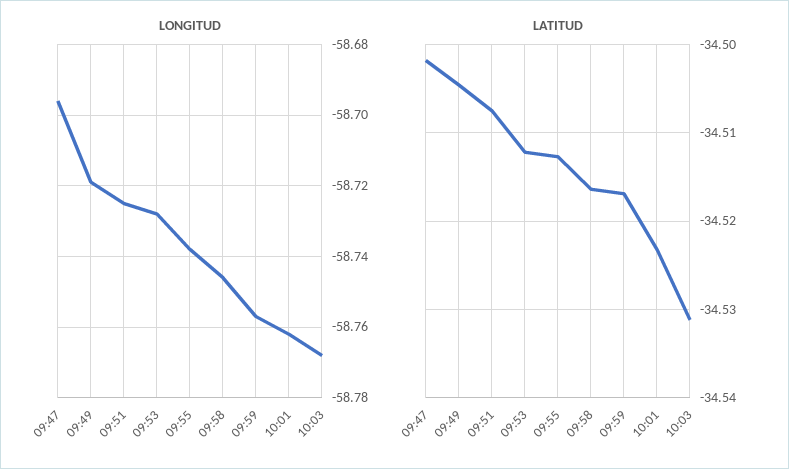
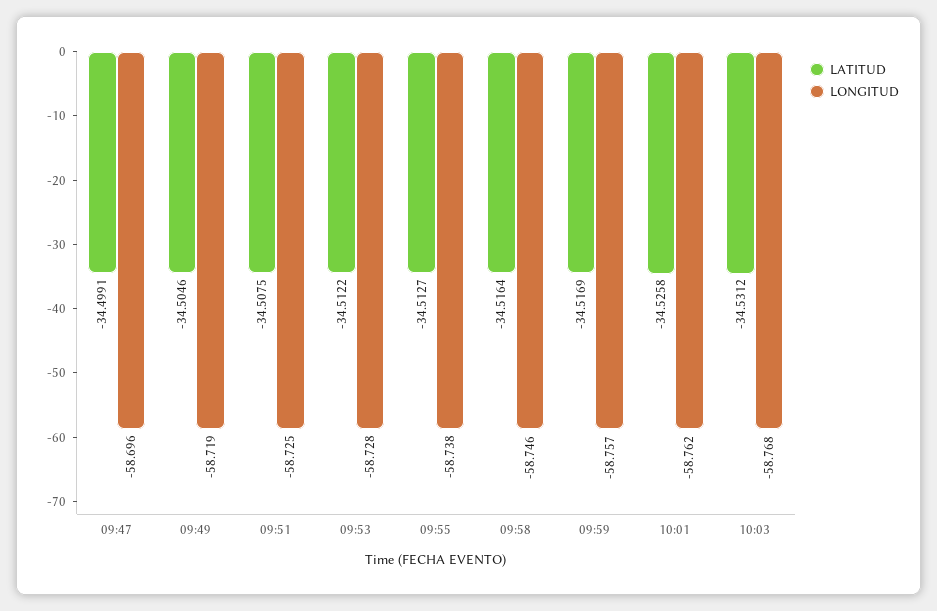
LATITUD, 09:47: -34.502 -> -34.4991
LATITUD, 10:01: -34.523 -> -34.5258

